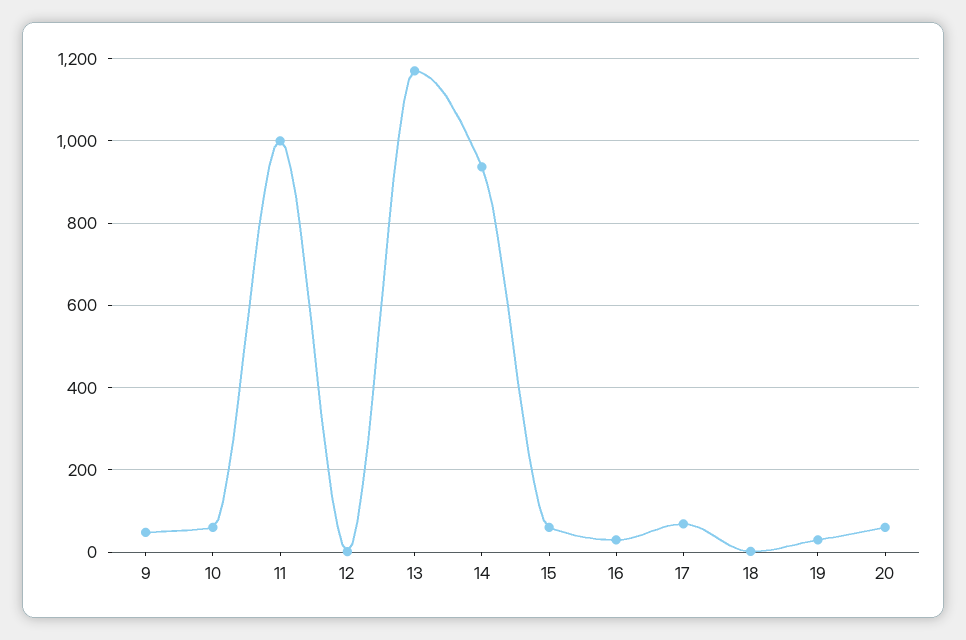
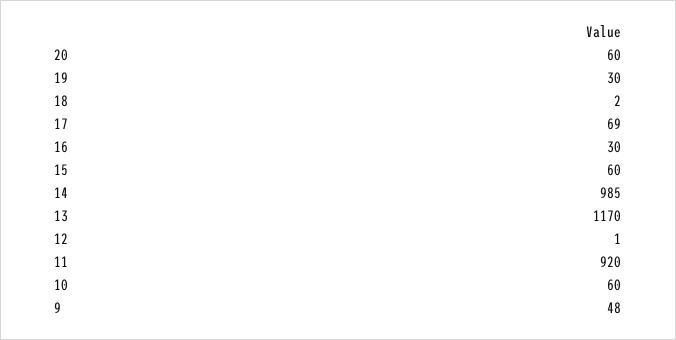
11: 1000 -> 920
14: 940 -> 985

